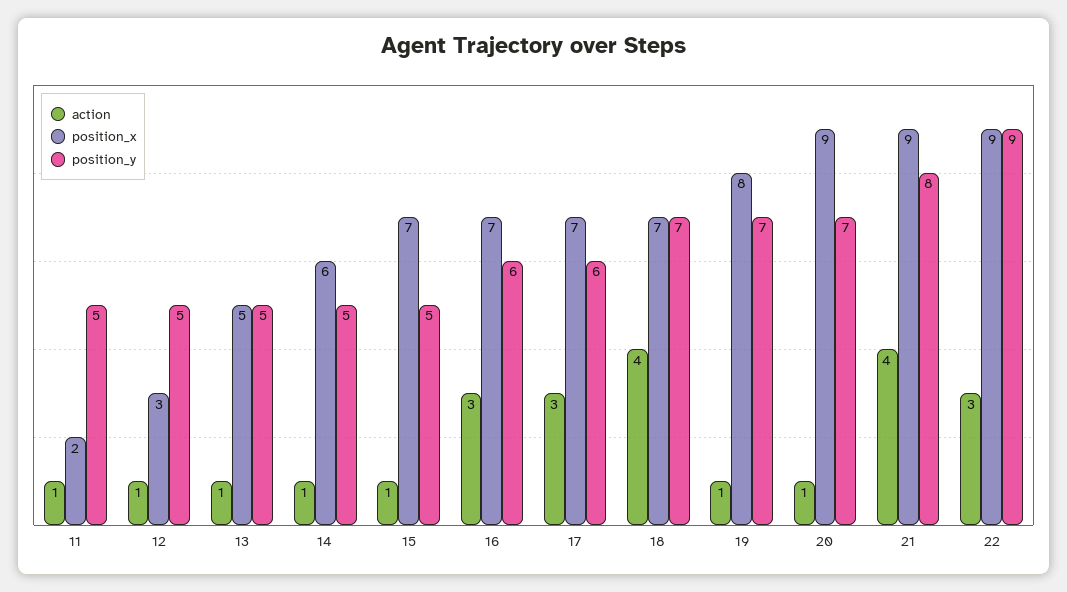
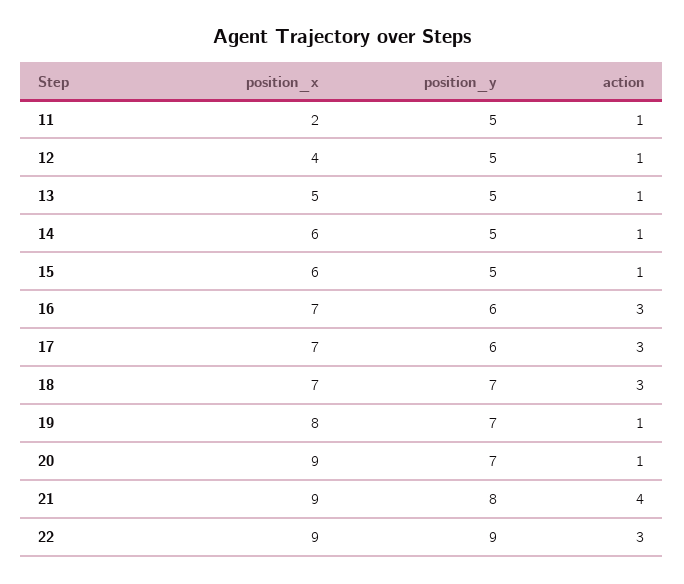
position_x, 12: 3 -> 4
position_x, 15: 7 -> 6
action, 18: 4 -> 3

